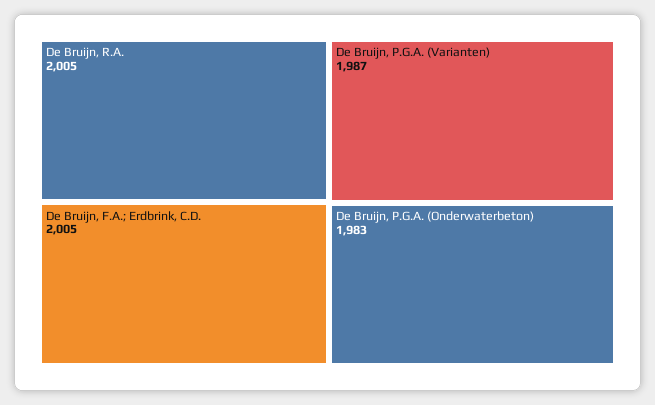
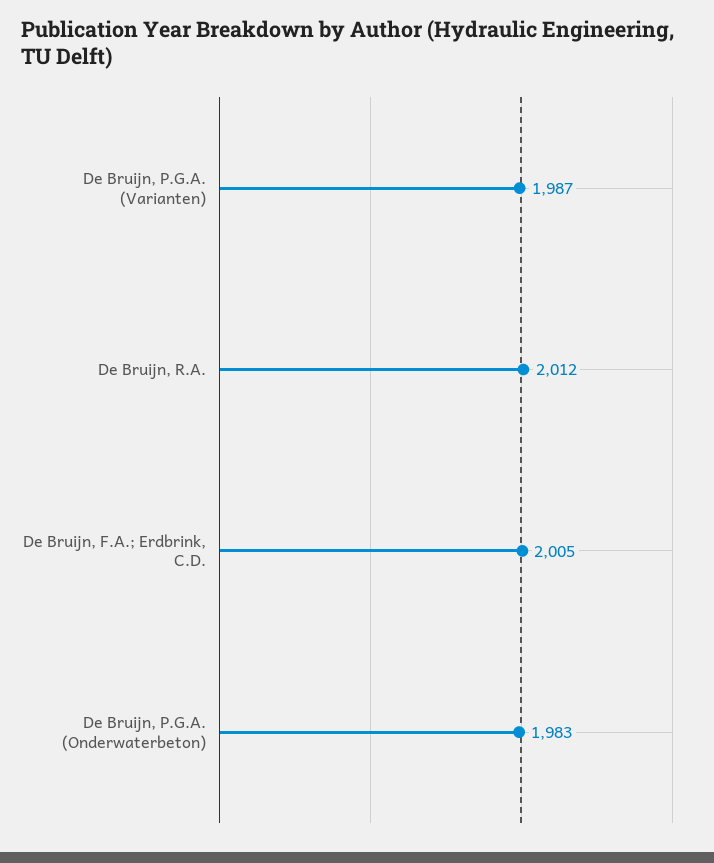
De Bruijn, R.A.: 2005 -> 2012

